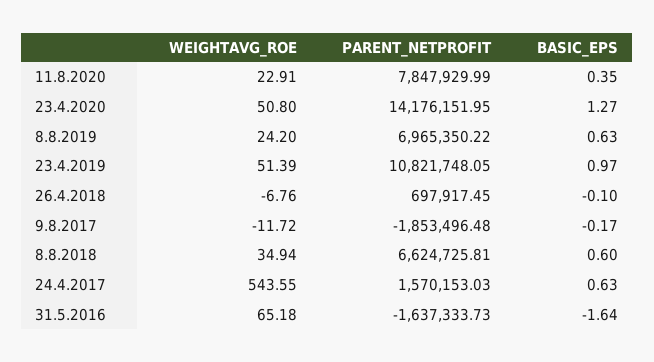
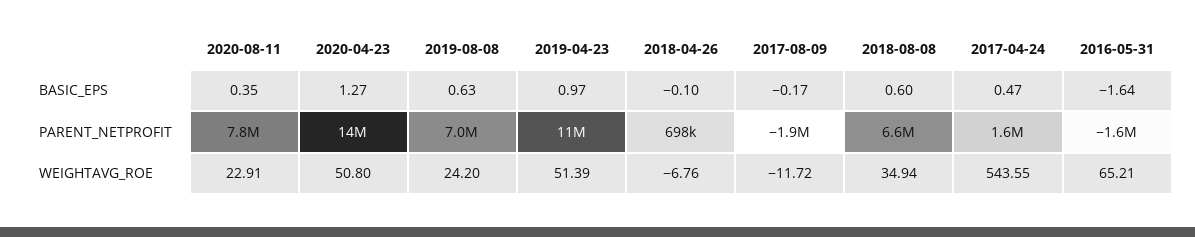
BASIC_EPS, 24.4.2017: 0.63 -> 0.47
WEIGHTAVG_ROE, 31.5.2016: 65.18 -> 65.21

